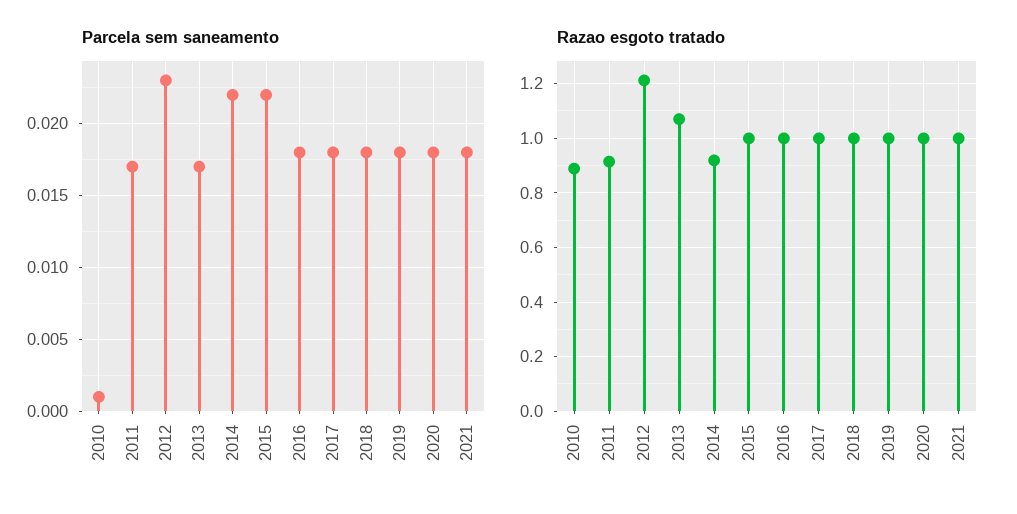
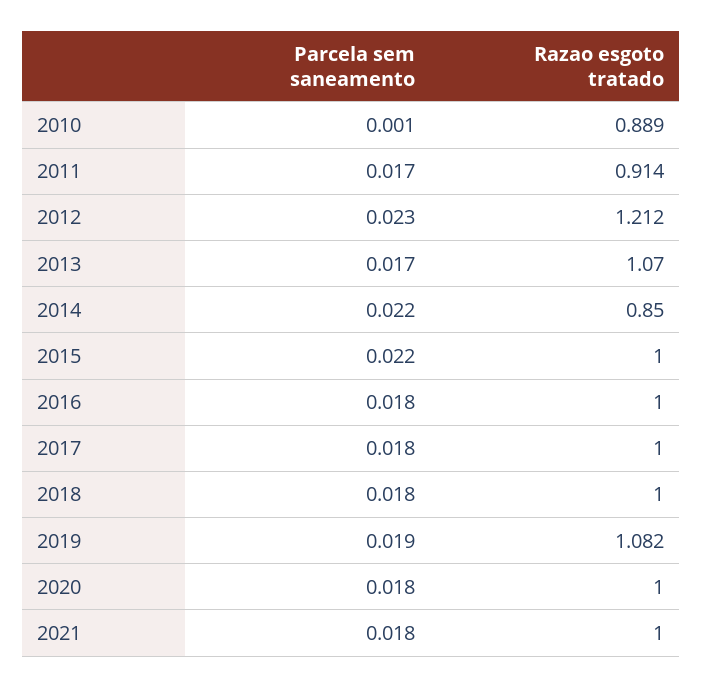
Parcela sem saneamento, 2019: 0.018 -> 0.019
Razao esgoto tratado, 2014: 0.925 -> 0.85
Razao esgoto tratado, 2019: 1 -> 1.082

